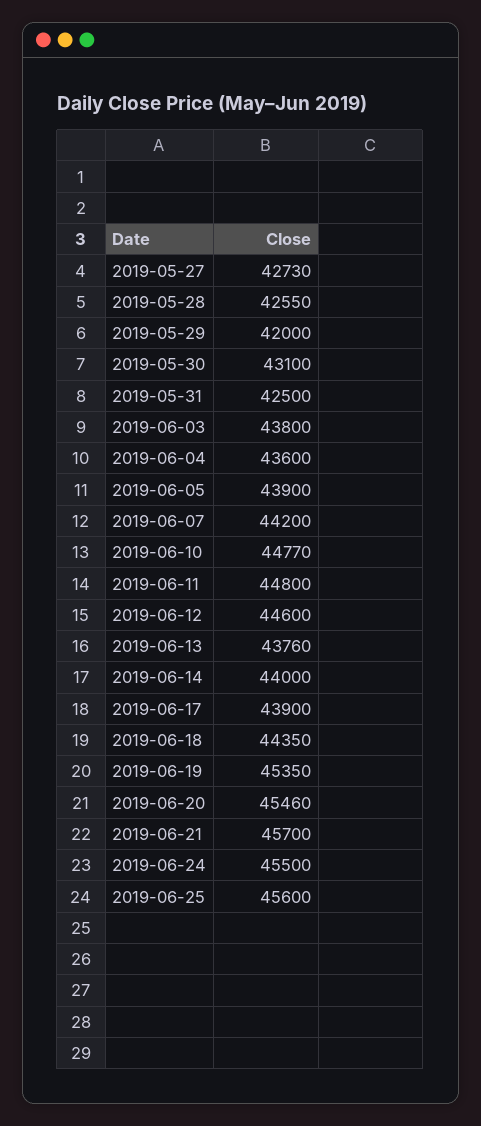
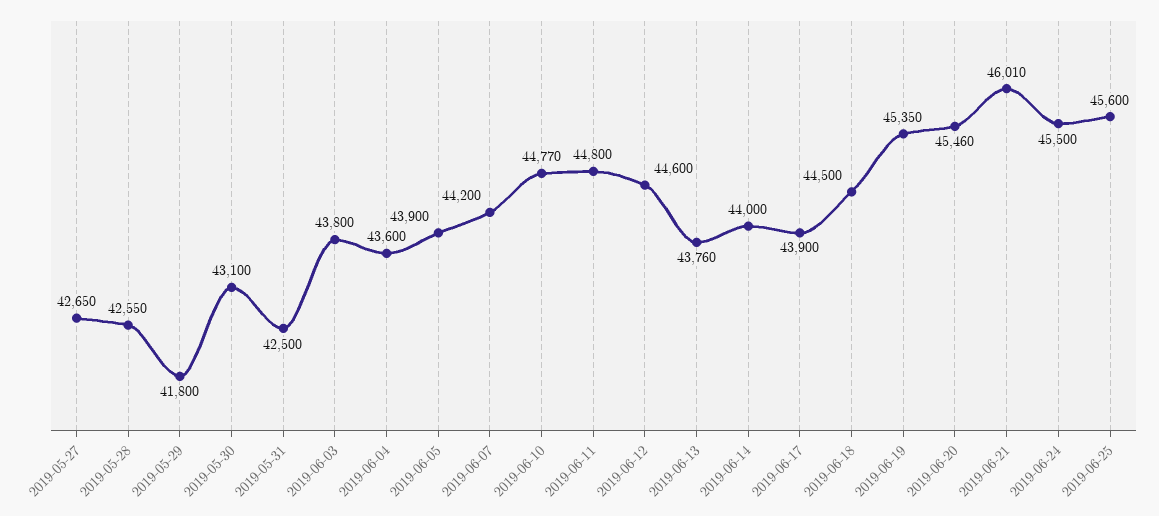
2019-05-27: 42730 -> 42650
2019-05-29: 42000 -> 41800
2019-06-18: 44350 -> 44500
2019-06-21: 45700 -> 46010

